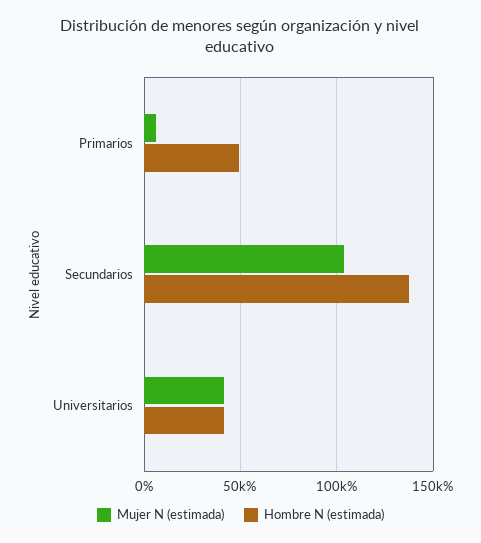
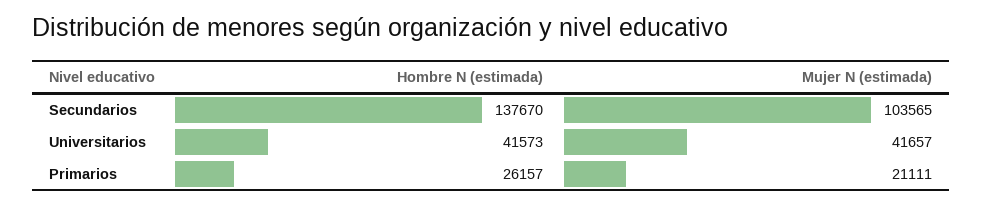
Mujer N (estimada), Primarios: 5000 -> 21111
Hombre N (estimada), Primarios: 50000 -> 26157

